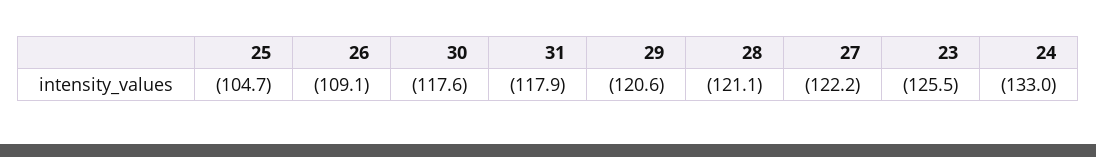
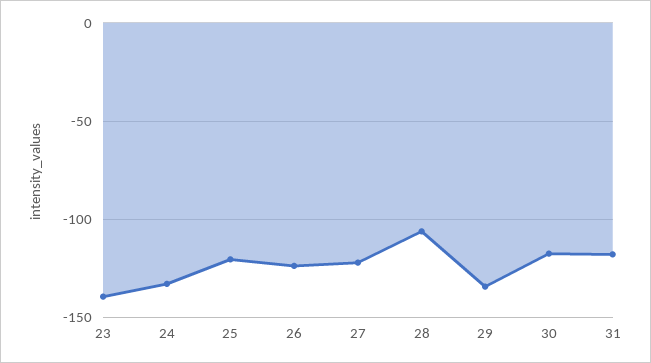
25: -104.7 -> -120
26: -109.1 -> -125
29: -120.6 -> -135
28: -121.1 -> -105
23: -125.5 -> -140

